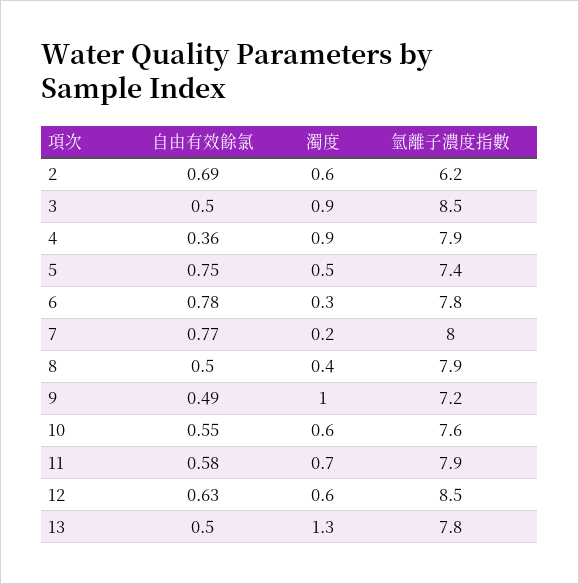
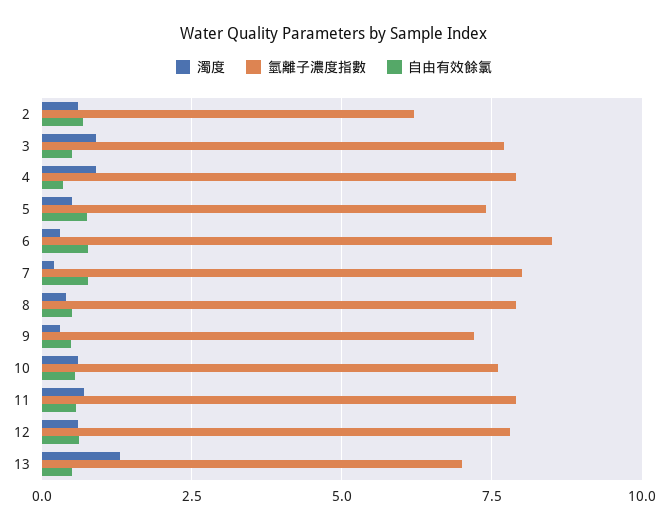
氫離子濃度指數, 3: 8.5 -> 7.75
氫離子濃度指數, 6: 7.8 -> 8.5
濁度, 9: 1 -> 0.25
氫離子濃度指數, 12: 8.5 -> 7.75
氫離子濃度指數, 13: 7.8 -> 7

